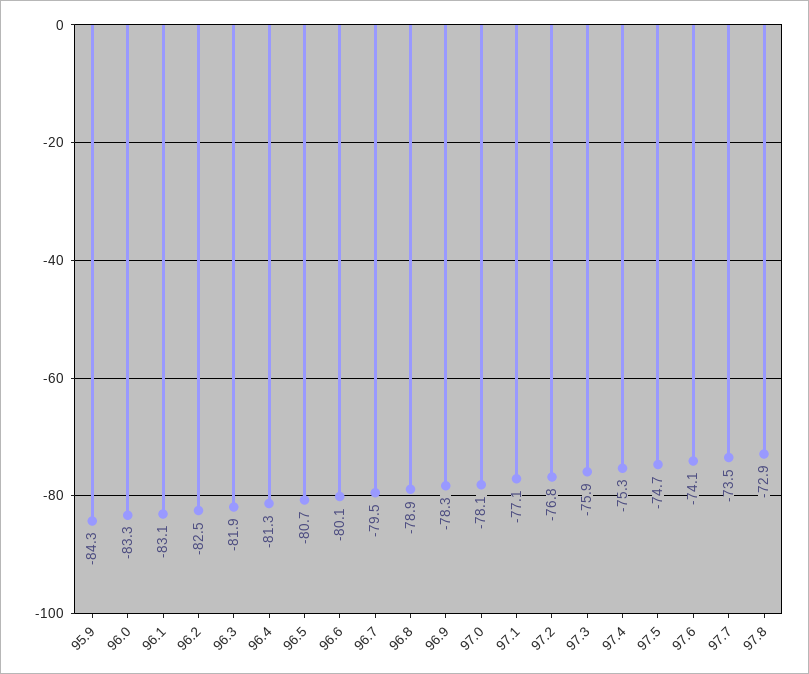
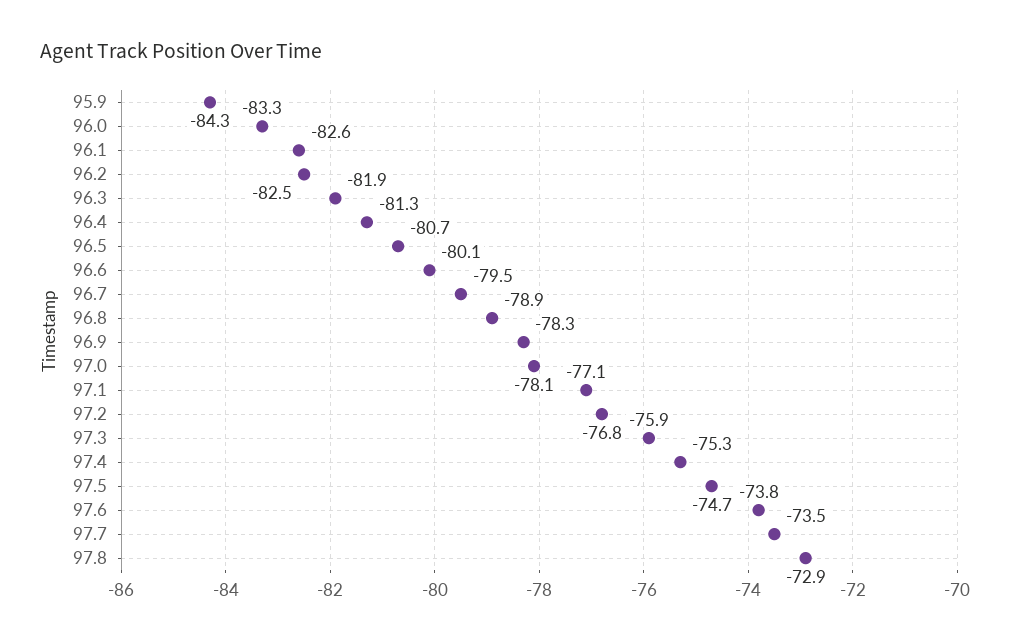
96.1: -83.1 -> -82.6
97.6: -74.1 -> -73.8

